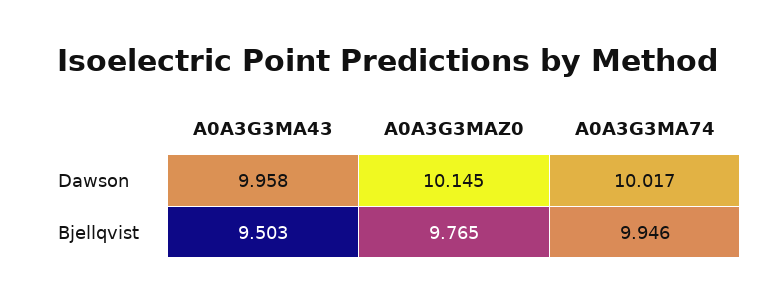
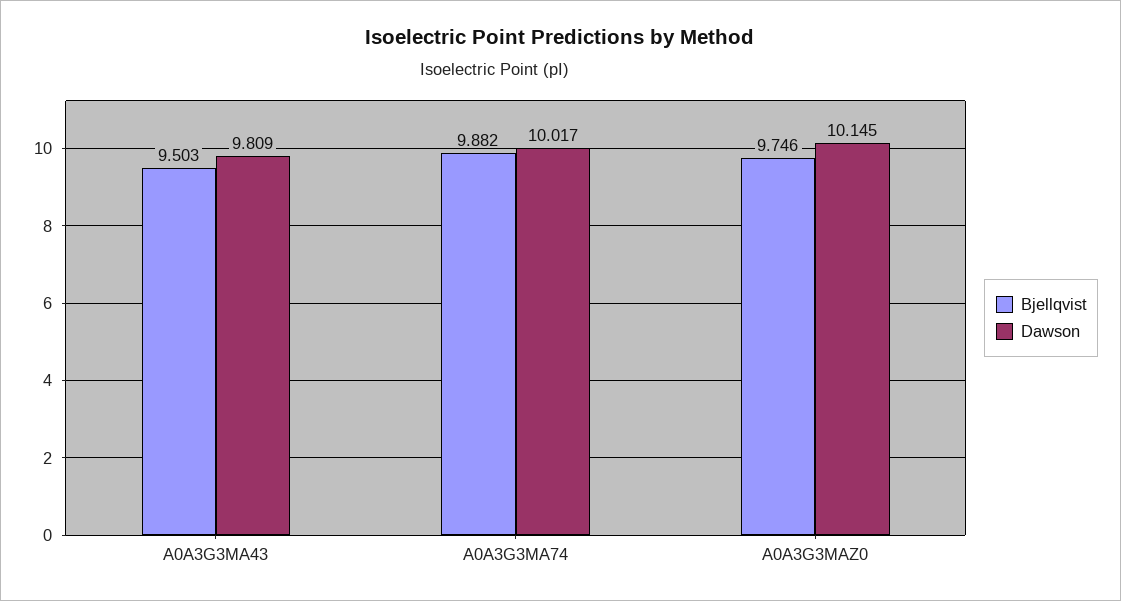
Dawson, A0A3G3MA43: 9.958 -> 9.809
Bjellqvist, A0A3G3MAZ0: 9.765 -> 9.746
Bjellqvist, A0A3G3MA74: 9.946 -> 9.882

